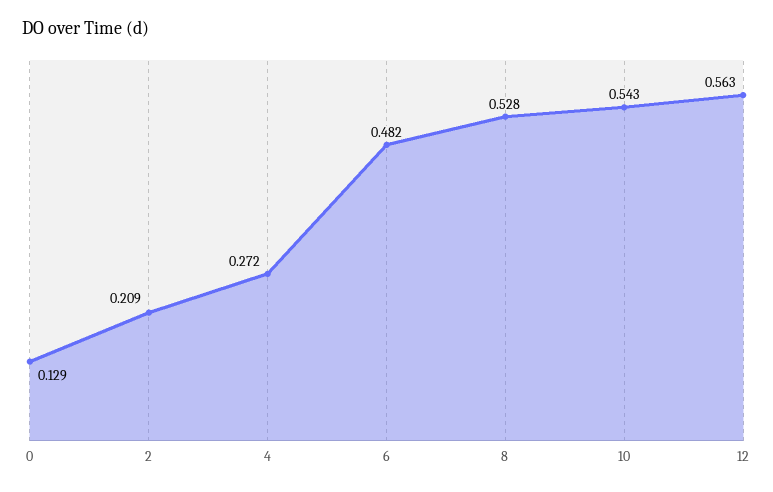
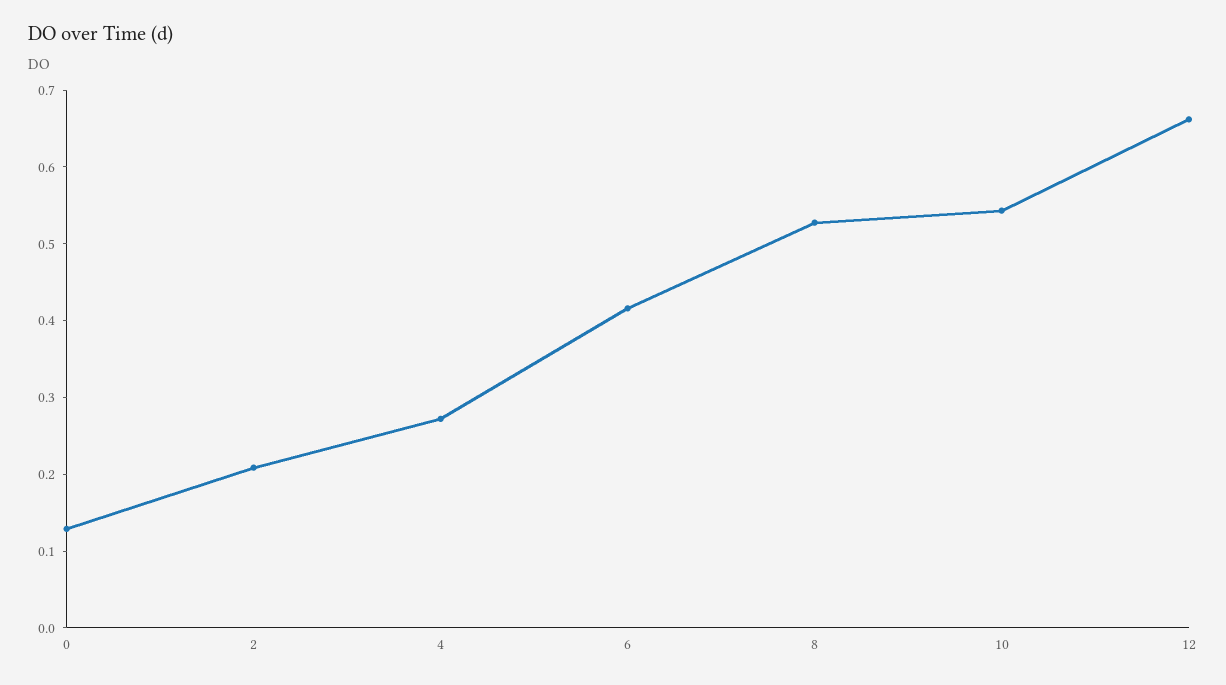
6: 0.482 -> 0.42
12: 0.563 -> 0.66

